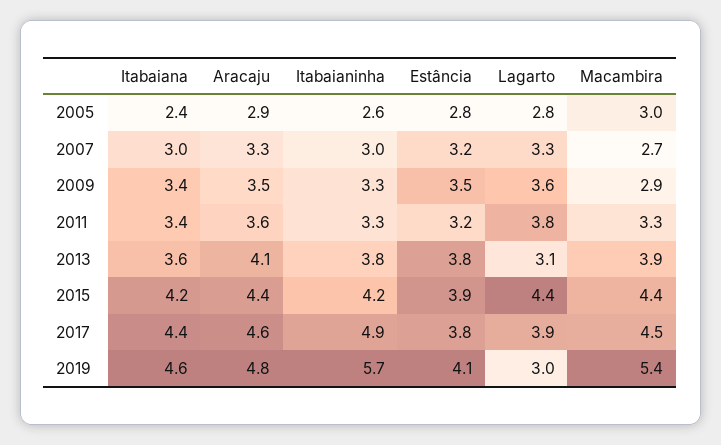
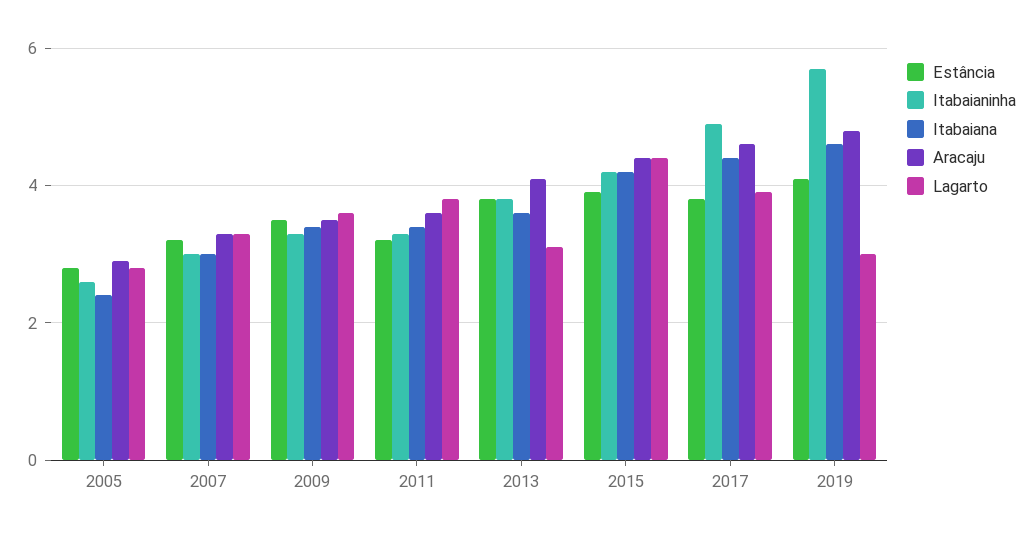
Macambira, 2005: 3 -> none
Macambira, 2007: 2.7 -> none
Macambira, 2009: 2.9 -> none
Macambira, 2011: 3.3 -> none
Macambira, 2013: 3.9 -> none
Macambira, 2015: 4.4 -> none
Macambira, 2017: 4.5 -> none
Macambira, 2019: 5.4 -> none

